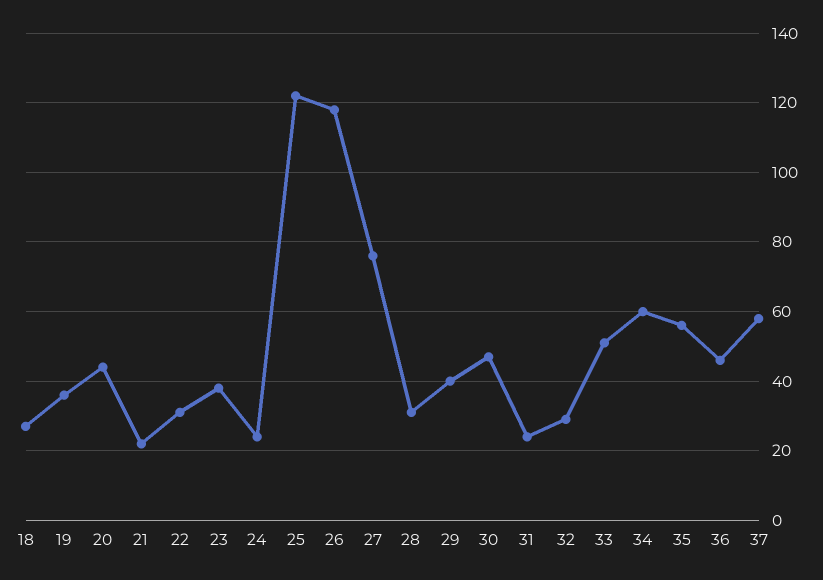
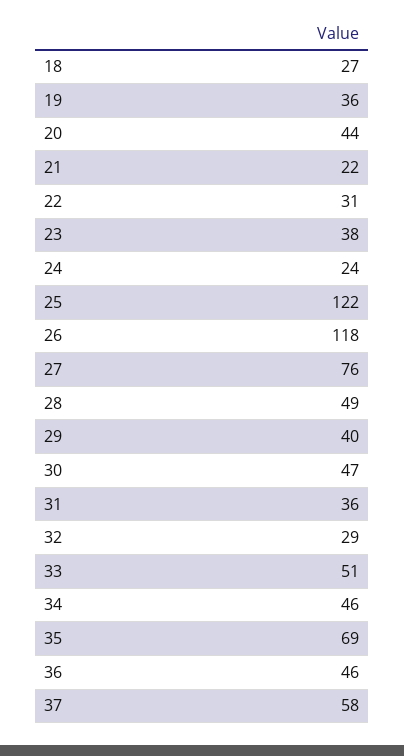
28: 30 -> 49
31: 25 -> 36
34: 60 -> 46
35: 55 -> 69

